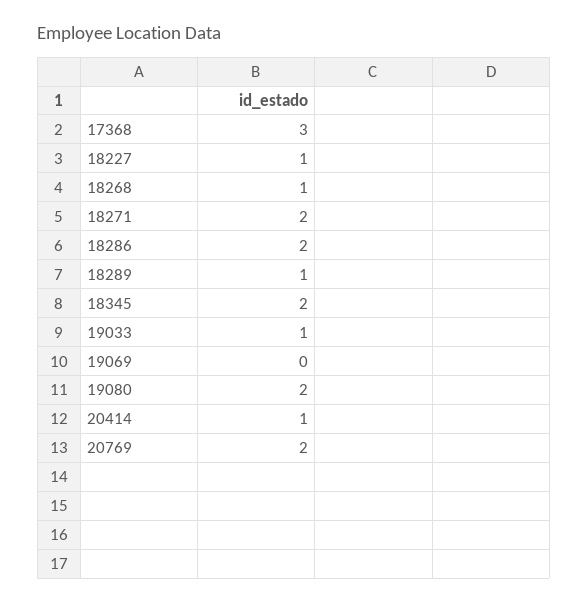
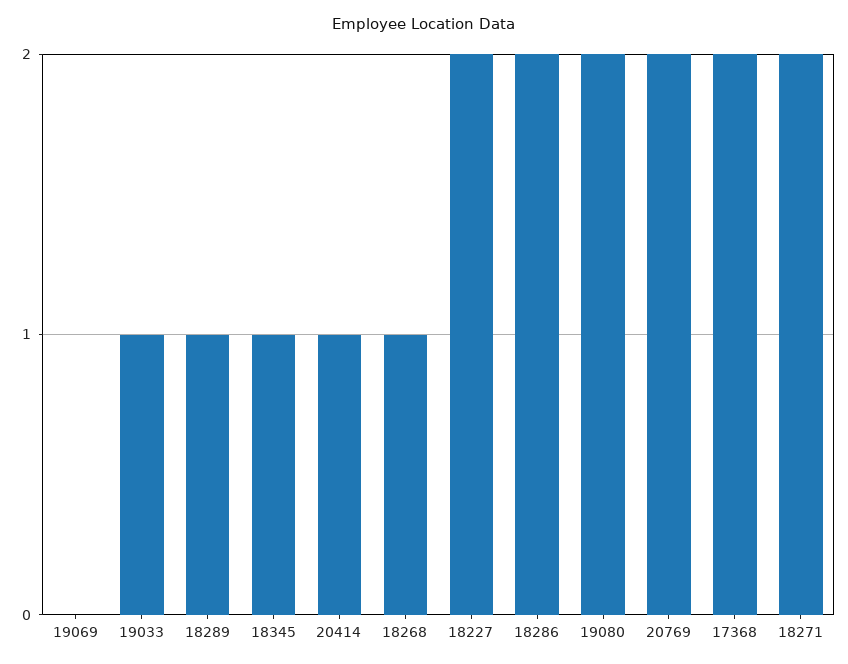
17368: 3 -> 2
18227: 1 -> 2
18345: 2 -> 1

